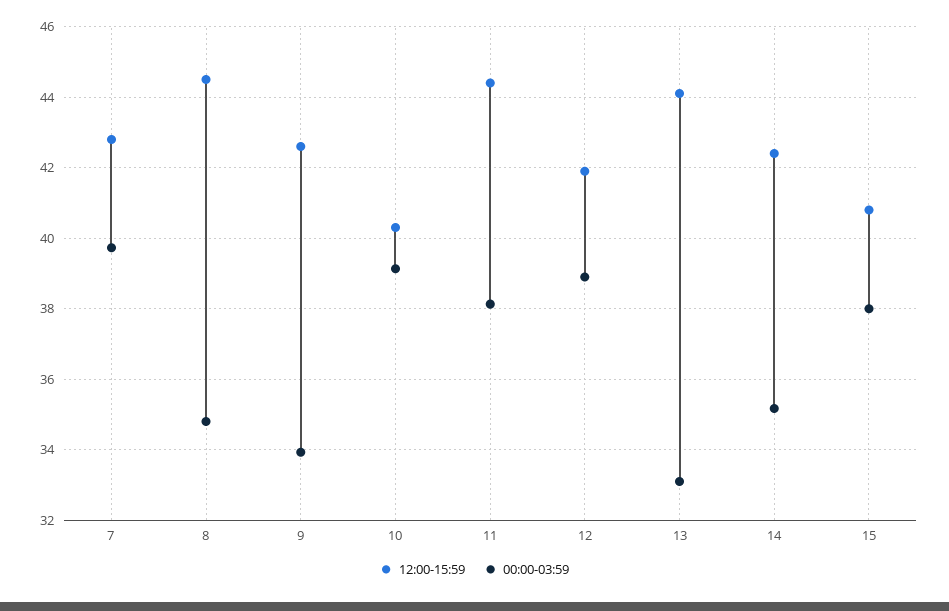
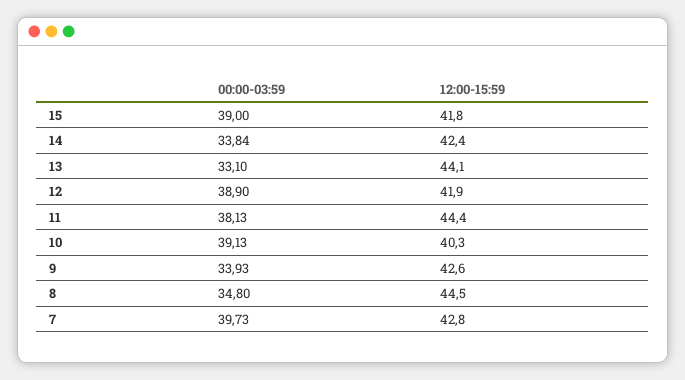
00:00-03:59, 14: 35.2 -> 33.84
12:00-15:59, 15: 40.8 -> 41.8
00:00-03:59, 15: 38 -> 39

